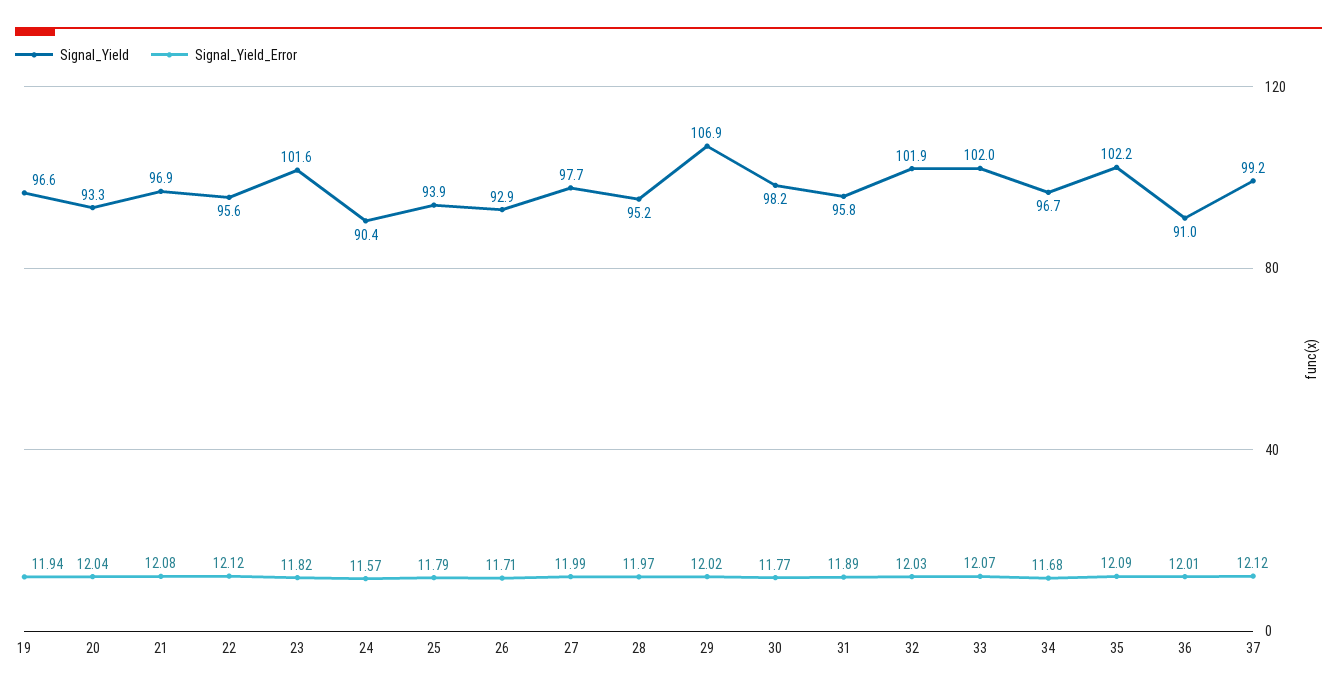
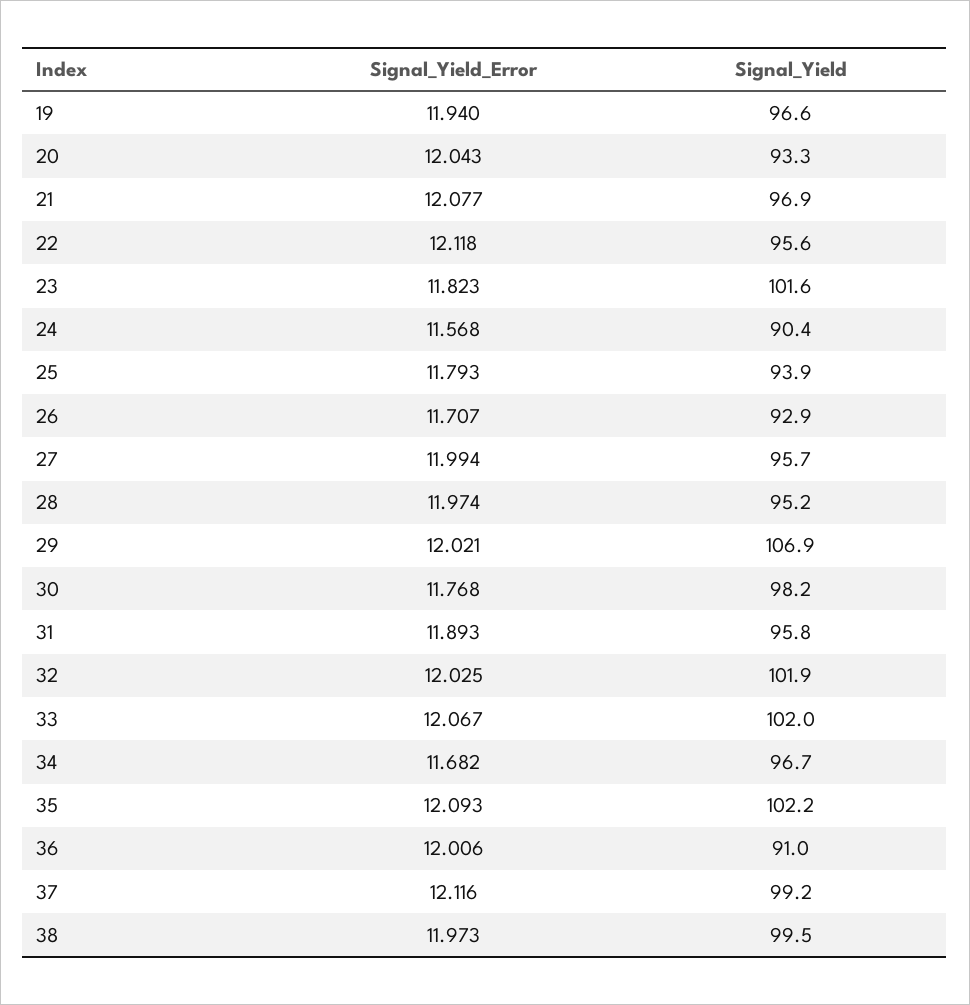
Signal_Yield, 27: 97.7 -> 95.7
Signal_Yield_Error, 38: none -> 11.973
Signal_Yield, 38: none -> 99.5

